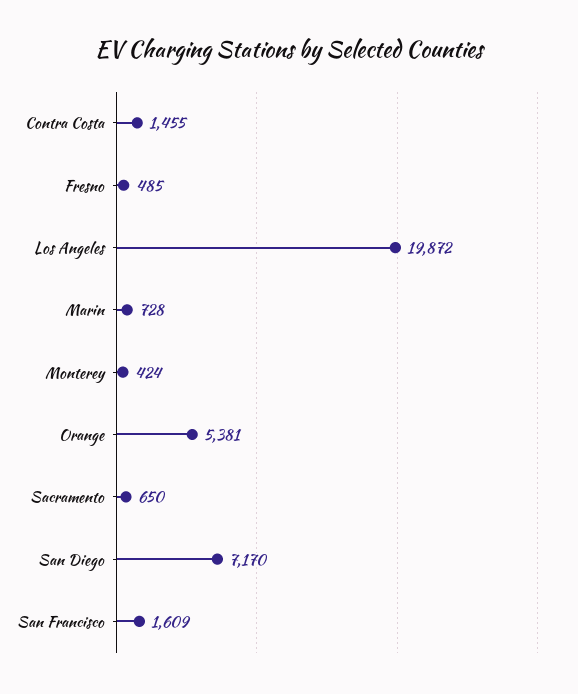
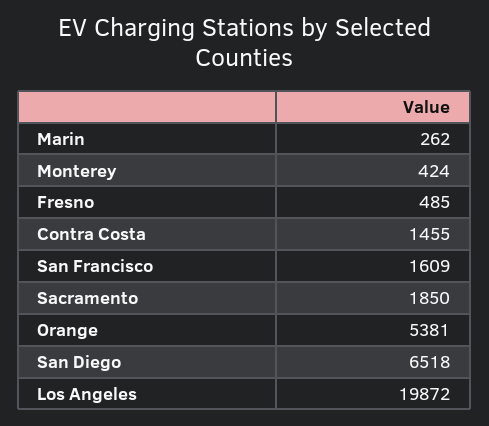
Marin: 728 -> 262
Sacramento: 650 -> 1850
San Diego: 7170 -> 6518

